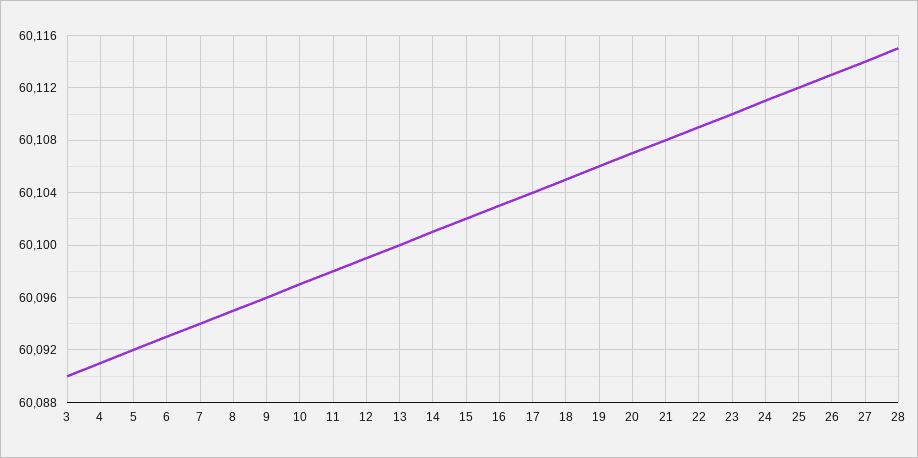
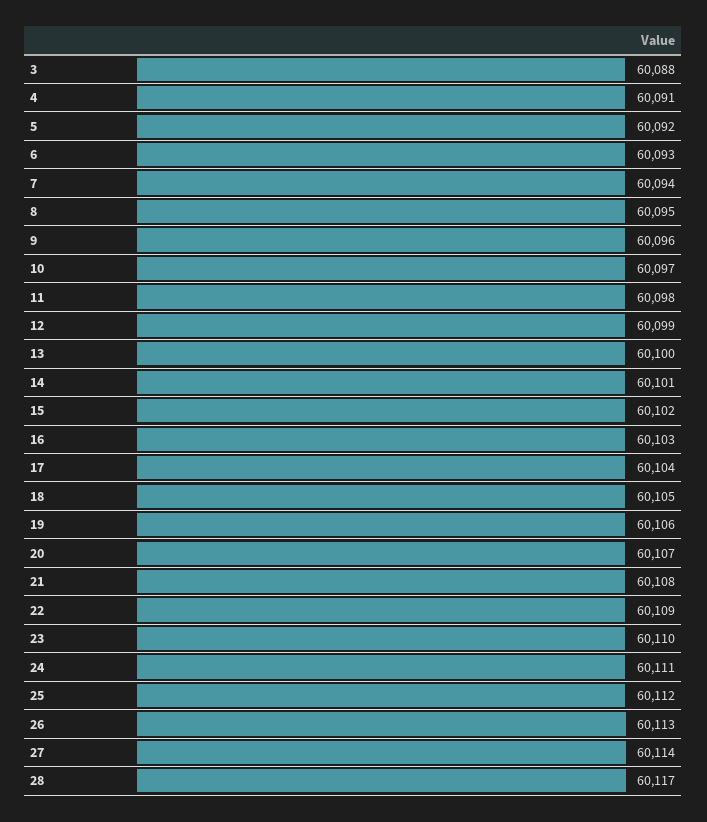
3: 60090 -> 60088
28: 60115 -> 60117

